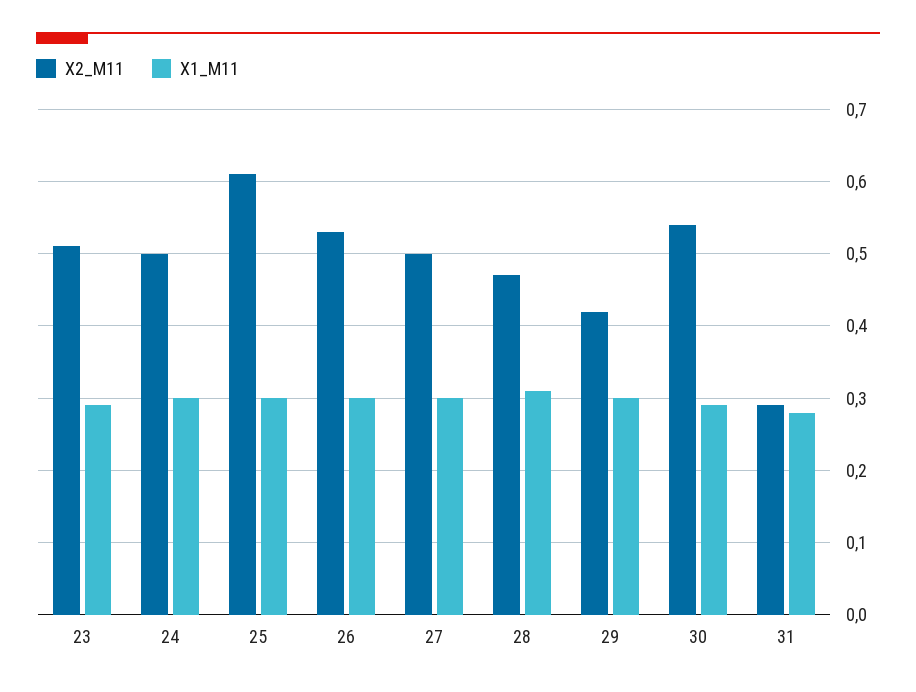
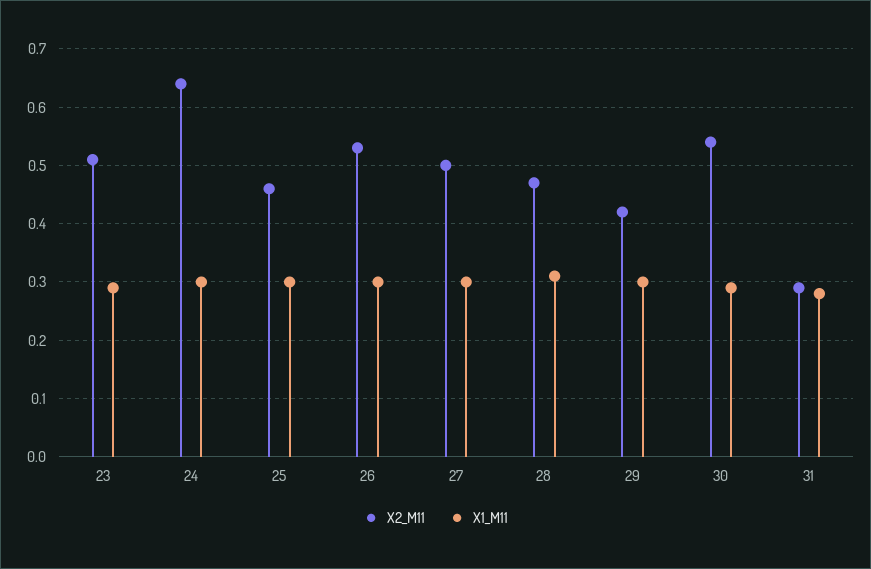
X2_M11, 24: 0.5 -> 0.65
X2_M11, 25: 0.61 -> 0.45

